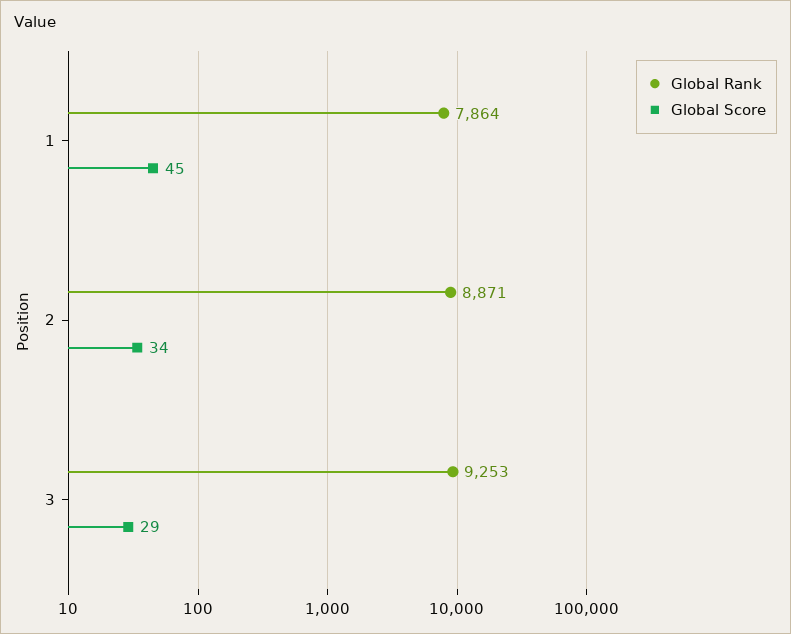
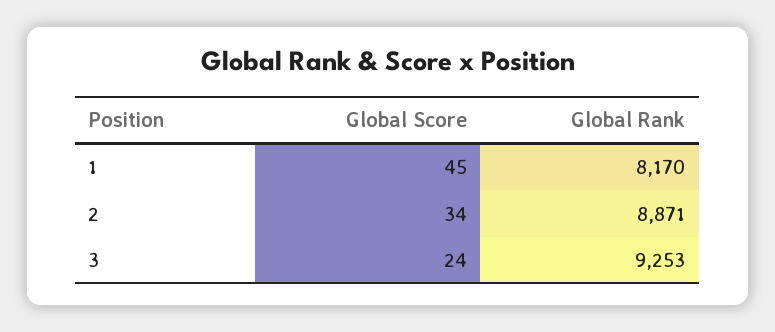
Global Rank, 1: 7864 -> 8170
Global Score, 3: 29 -> 24

